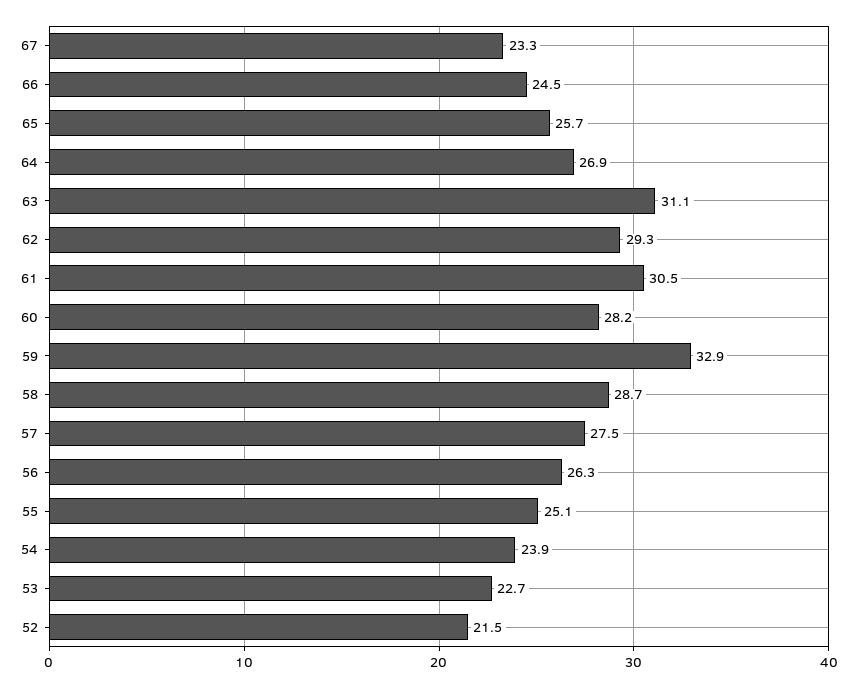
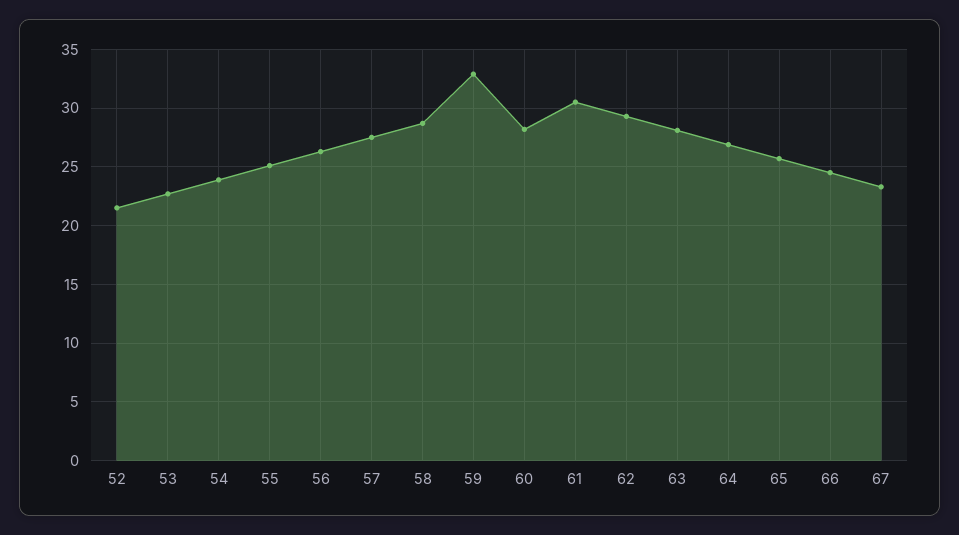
63: 31.1 -> 28

